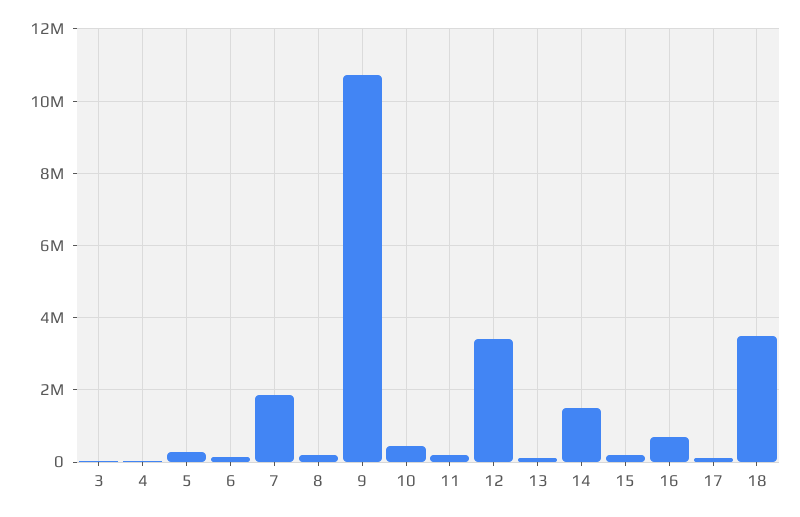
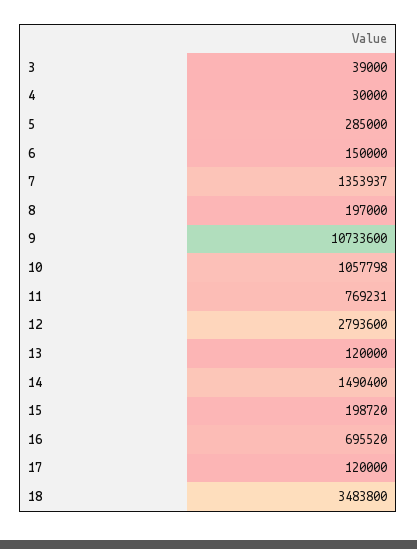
7: 1800000 -> 1353937
10: 400000 -> 1057798
11: 200000 -> 769231
12: 3400000 -> 2793600

